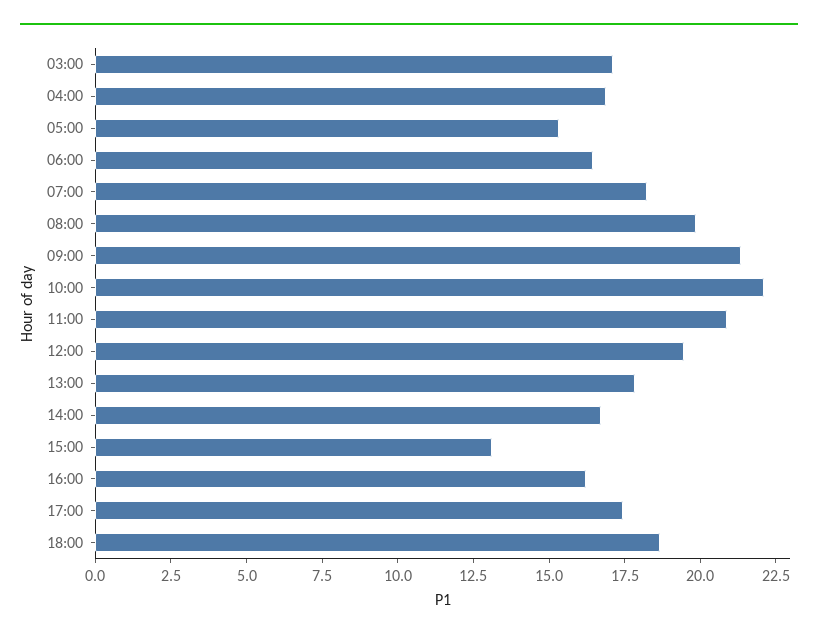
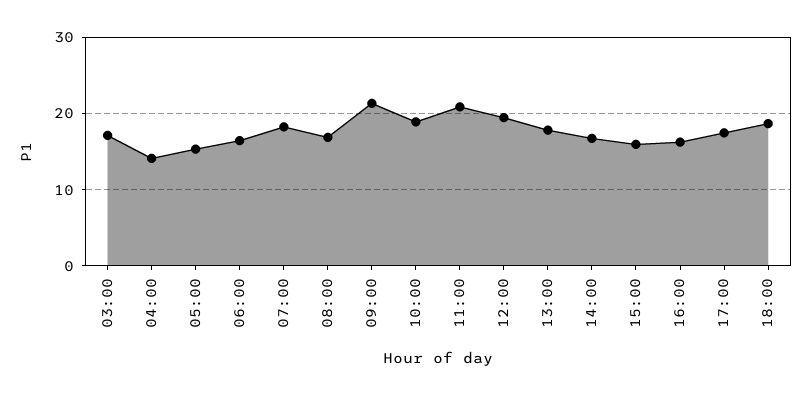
04:00: 17 -> 14
08:00: 20 -> 17
10:00: 22 -> 19
15:00: 13 -> 16

